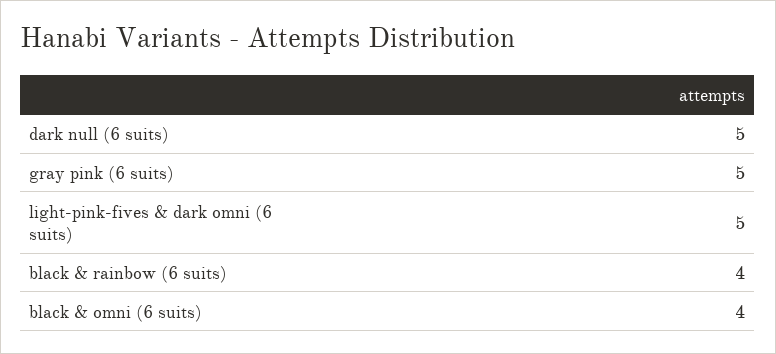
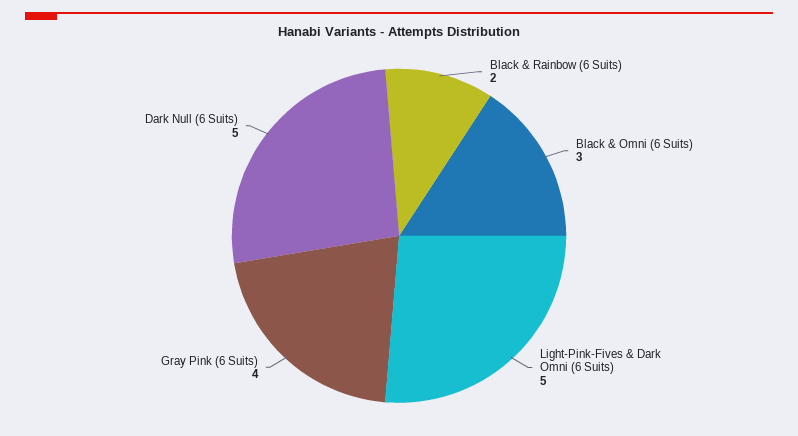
gray pink (6 suits): 5 -> 4
black & rainbow (6 suits): 4 -> 2
black & omni (6 suits): 4 -> 3

